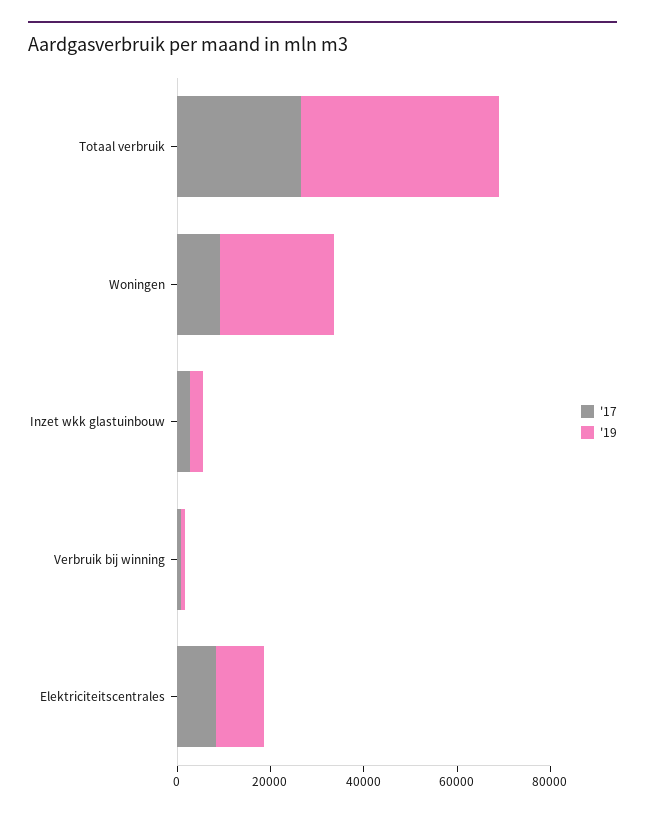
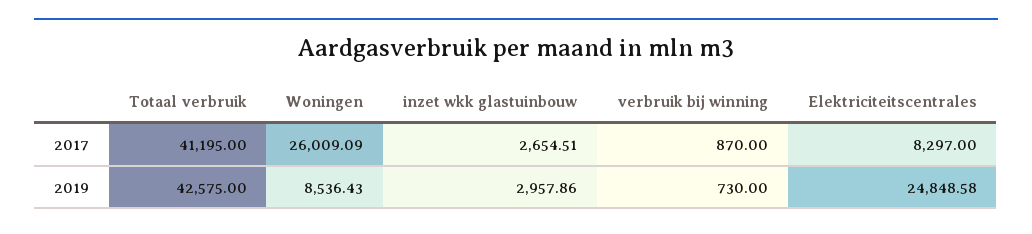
'17, Totaal verbruik: 25000 -> 41195
'17, Woningen: 10000 -> 26009.09
'19, Woningen: 25000 -> 8536.43
'19, Elektriciteitscentrales: 10000 -> 24848.58

